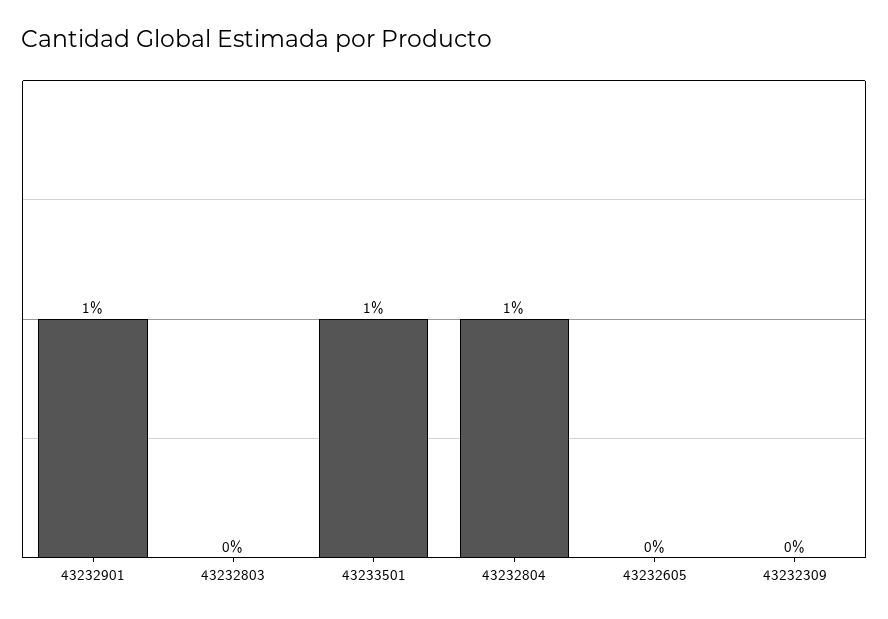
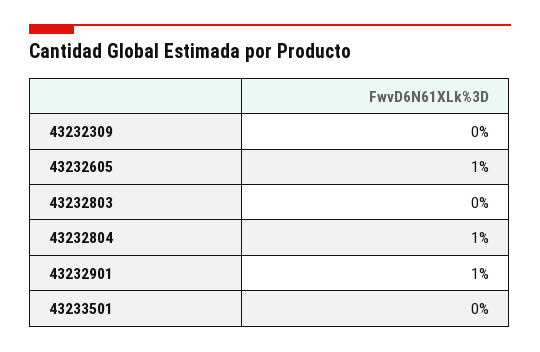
43233501: 1 -> 0
43232605: 0 -> 1

